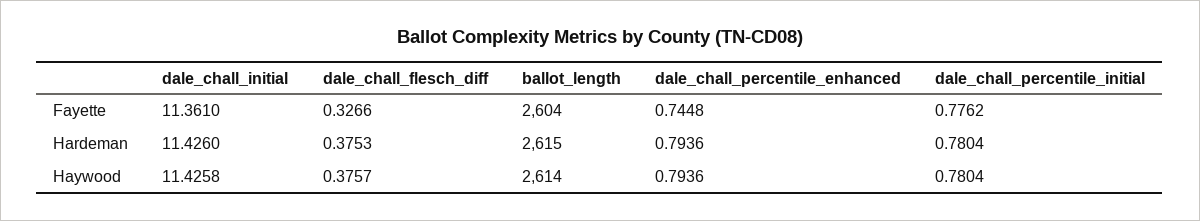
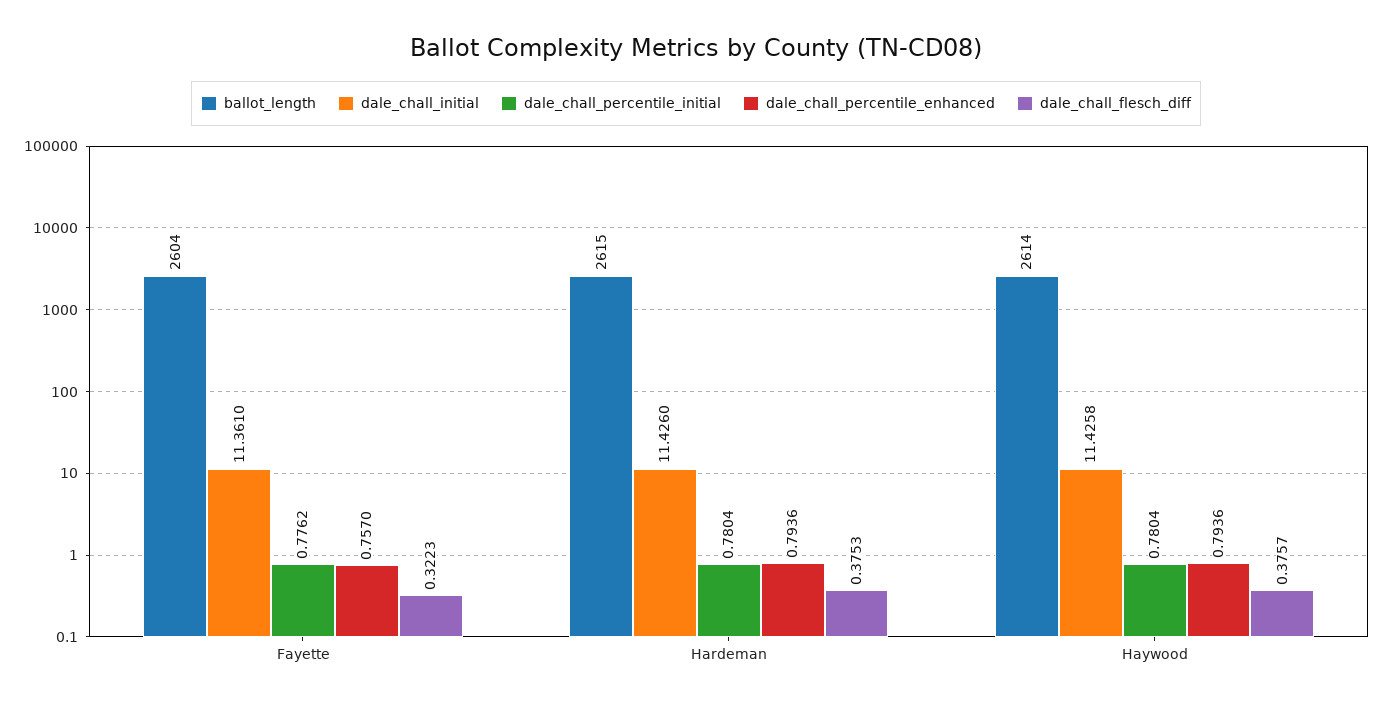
dale_chall_flesch_diff, Fayette: 0.3266 -> 0.3223
dale_chall_percentile_enhanced, Fayette: 0.7448 -> 0.757

